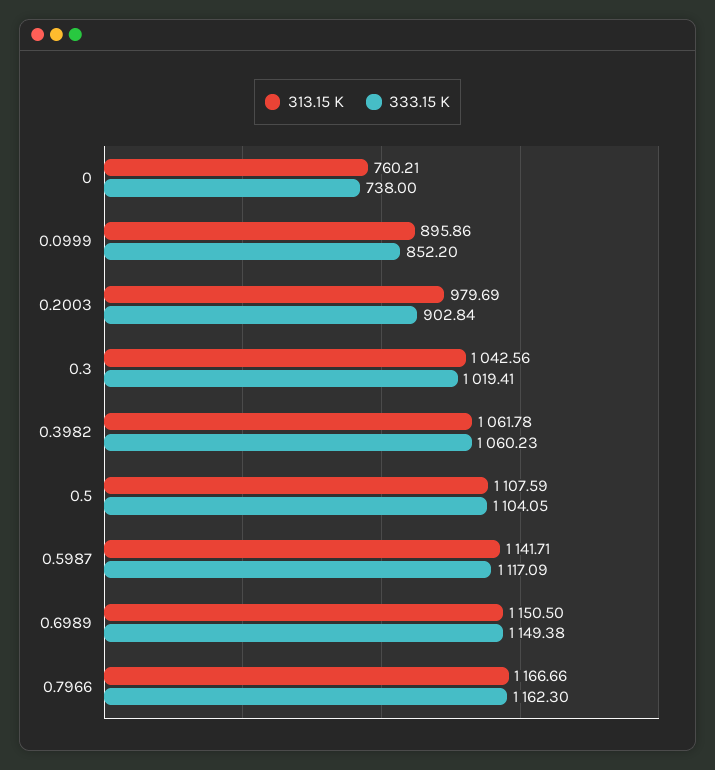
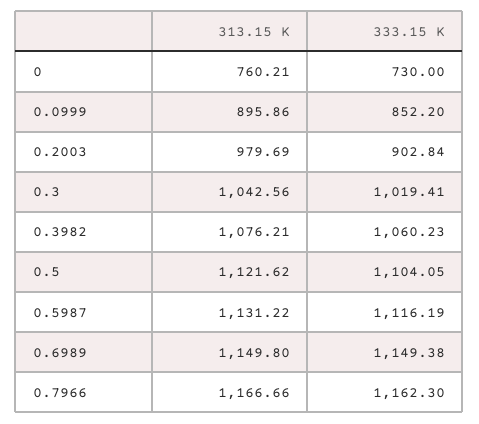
333.15 K, 0: 738 -> 730
313.15 K, 0.3982: 1061.78 -> 1076.21
313.15 K, 0.5: 1107.59 -> 1121.62
313.15 K, 0.5987: 1141.71 -> 1131.22
333.15 K, 0.5987: 1117.09 -> 1116.19
313.15 K, 0.6989: 1150.5 -> 1149.8

